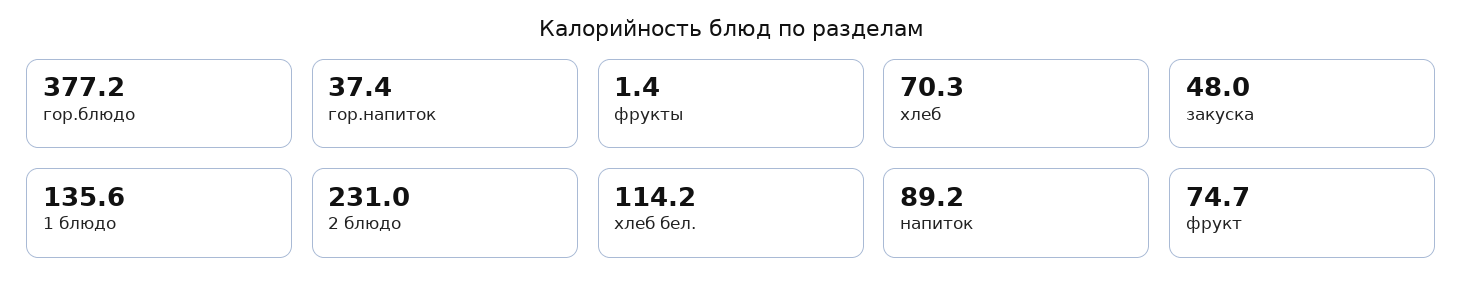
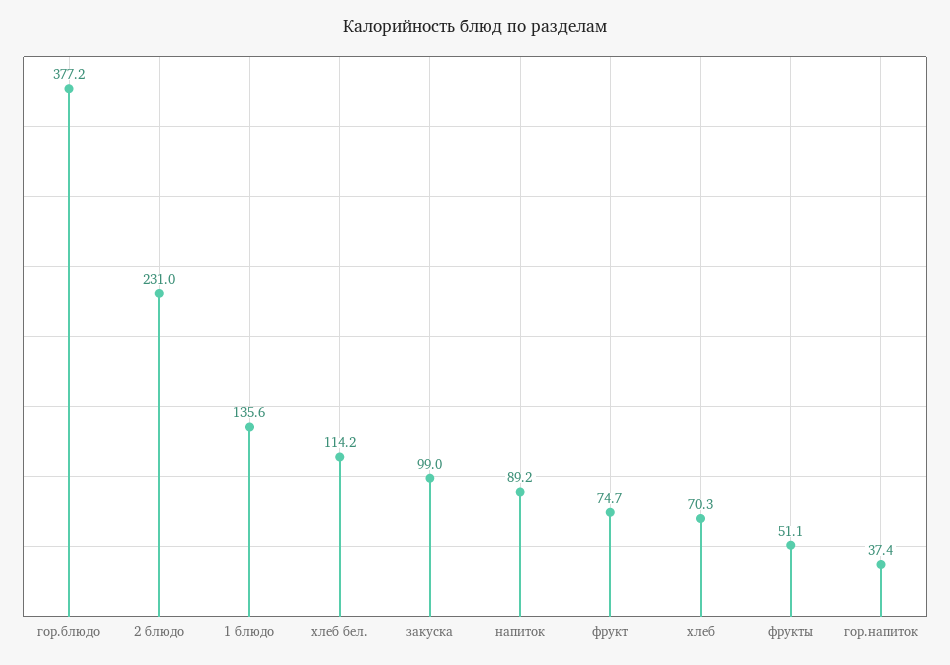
фрукты: 1.4 -> 51.1
закуска: 48 -> 99

